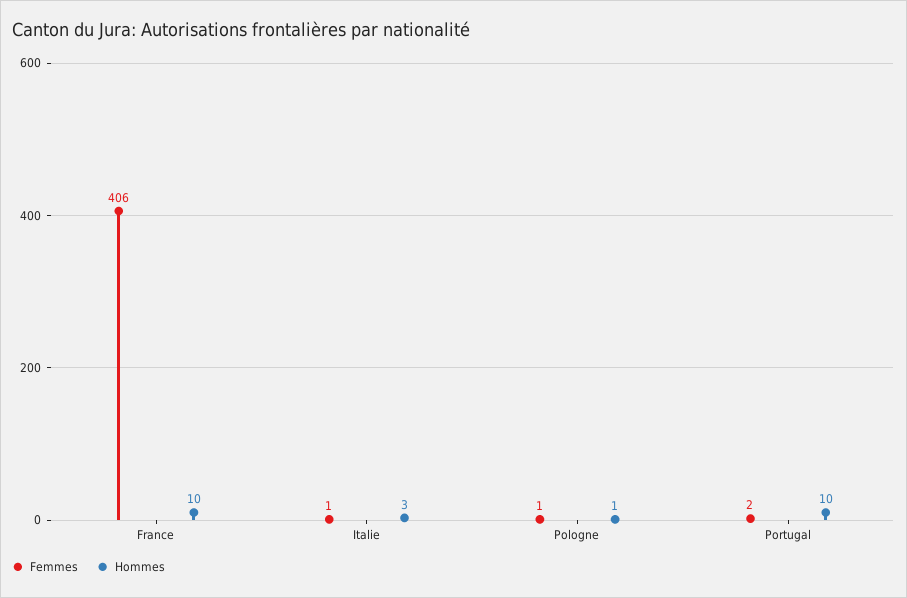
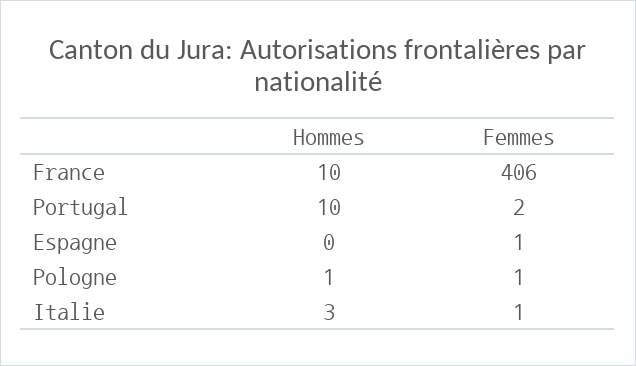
Hommes, Espagne: none -> 0
Femmes, Espagne: none -> 1

